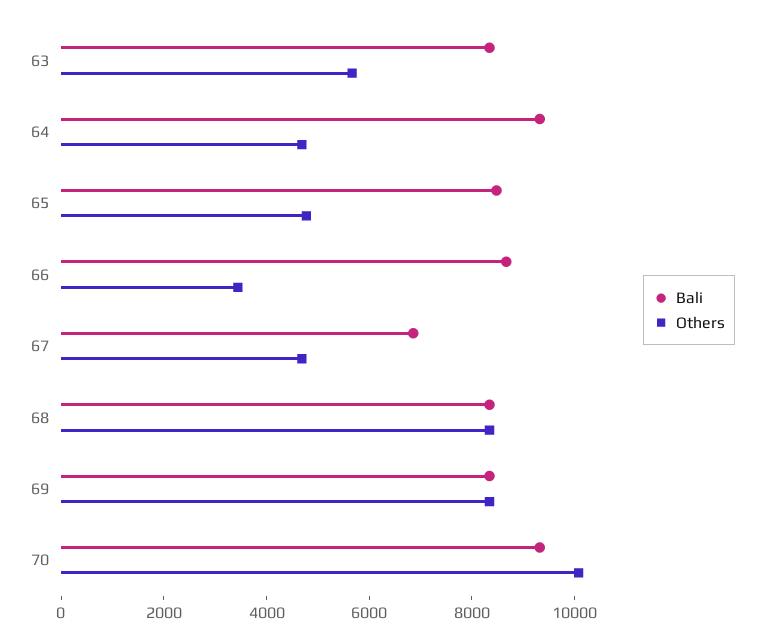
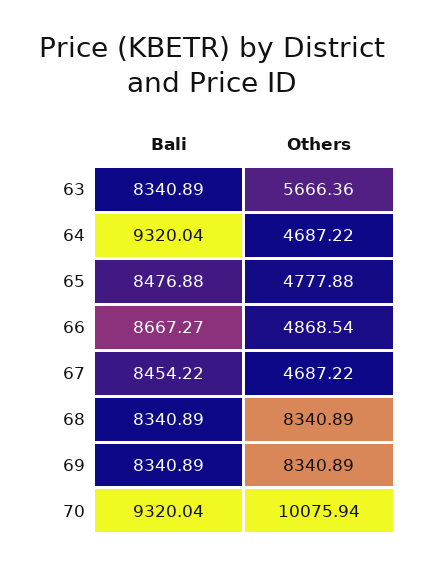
Others, 66: 3500 -> 4868.54
Bali, 67: 7000 -> 8454.22

